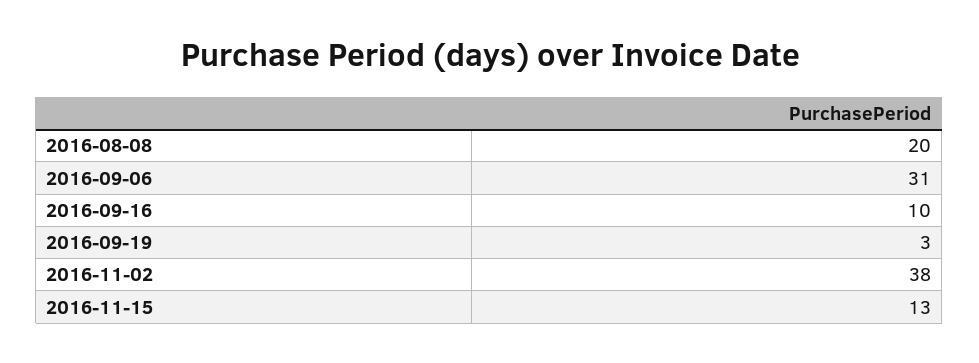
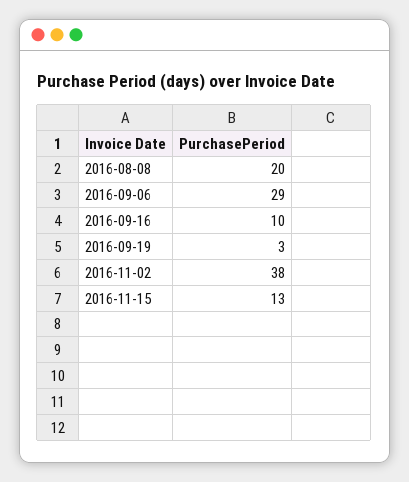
2016-09-06: 31 -> 29

